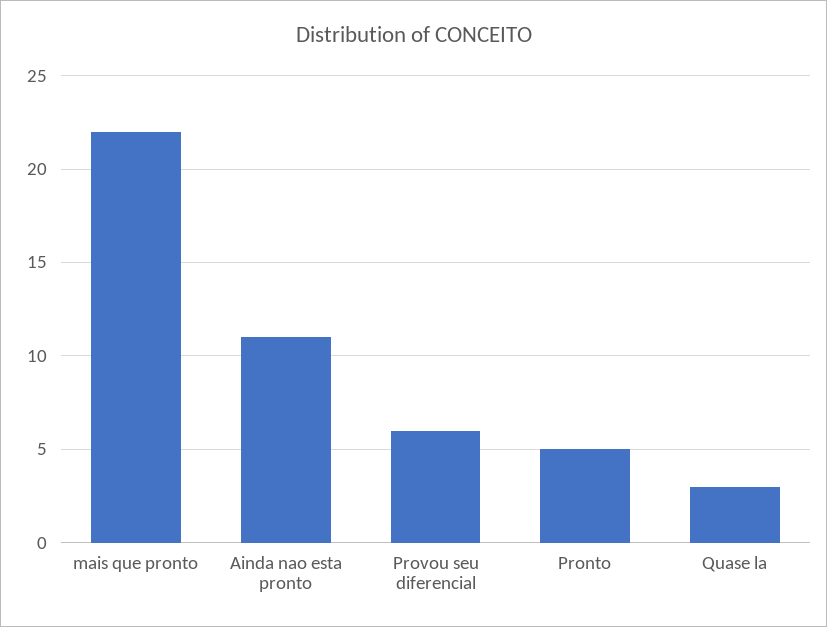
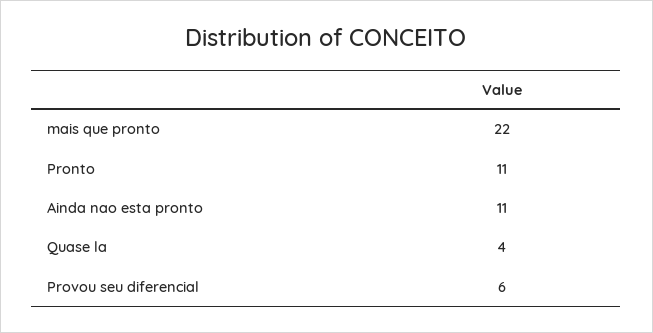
Pronto: 5 -> 11
Quase la: 3 -> 4

